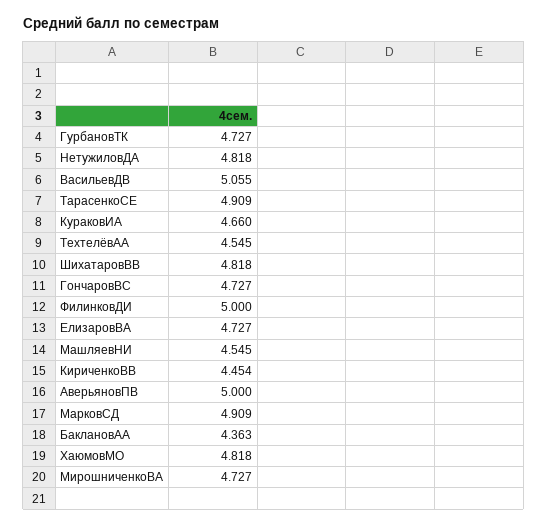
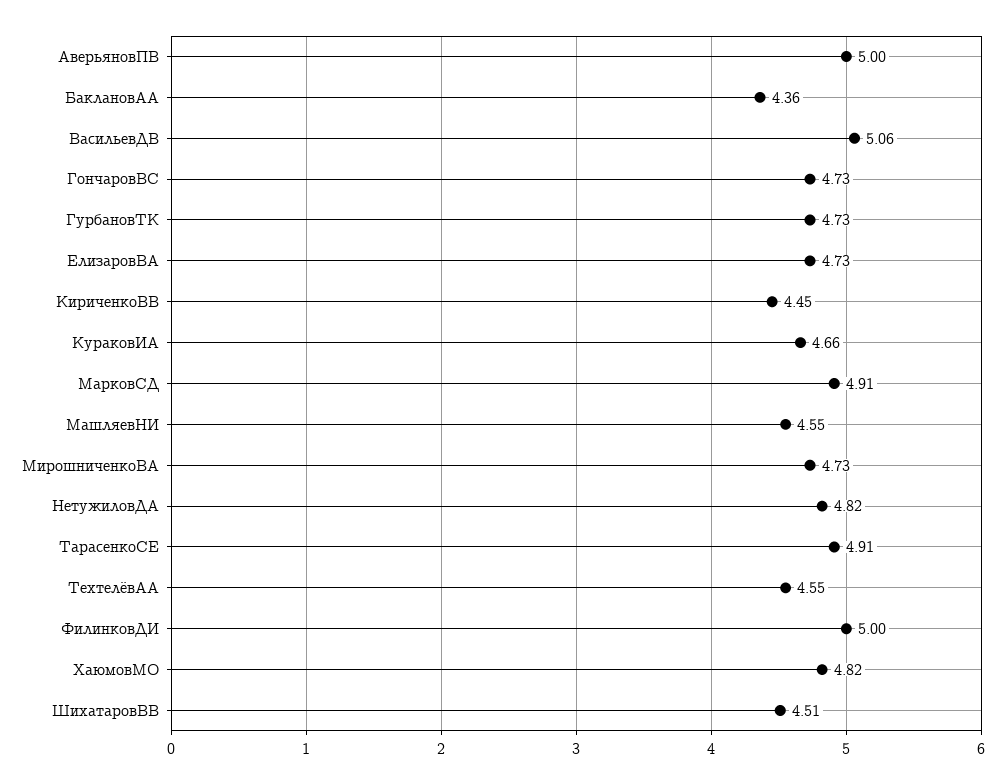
ШихатаровВВ: 4.818 -> 4.51

